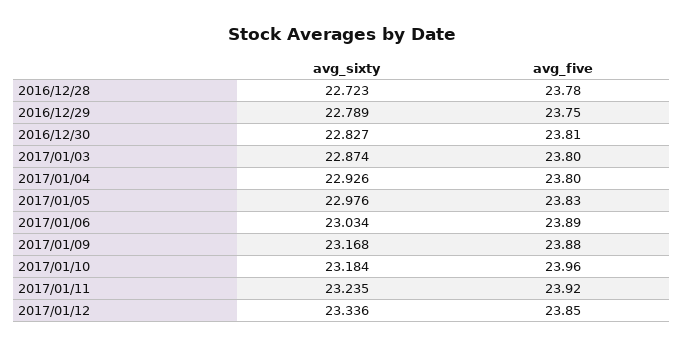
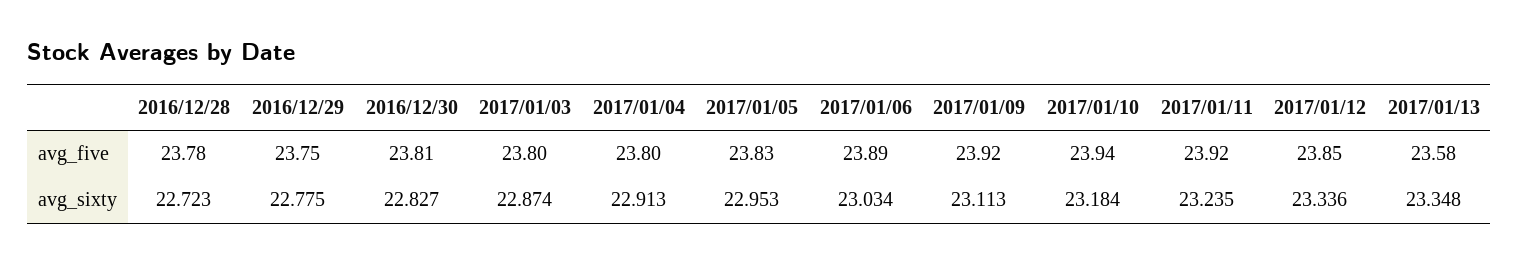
avg_sixty, 2016/12/29: 22.789 -> 22.775
avg_sixty, 2017/01/04: 22.926 -> 22.913
avg_sixty, 2017/01/05: 22.976 -> 22.953
avg_sixty, 2017/01/09: 23.168 -> 23.113
avg_five, 2017/01/09: 23.88 -> 23.92
avg_five, 2017/01/10: 23.96 -> 23.94
avg_five, 2017/01/13: none -> 23.58
avg_sixty, 2017/01/13: none -> 23.348

